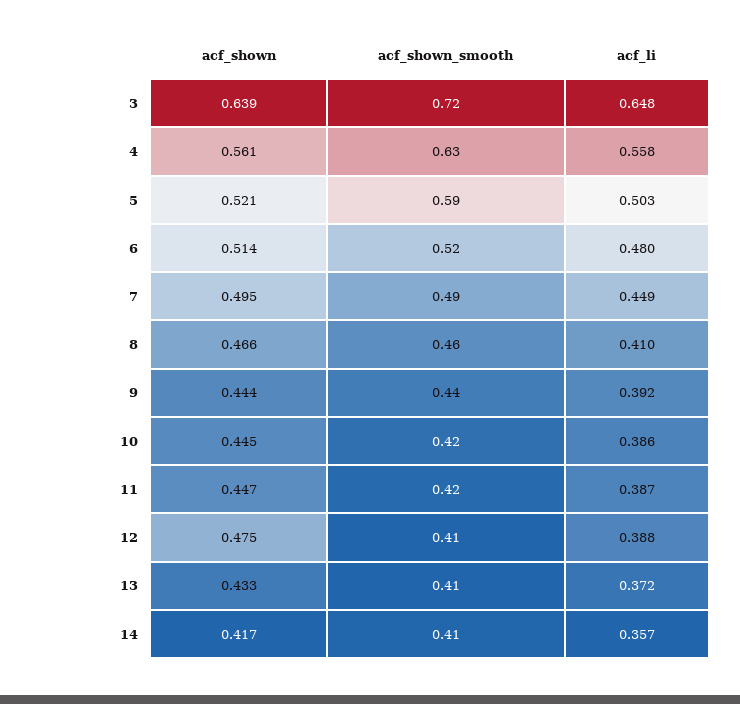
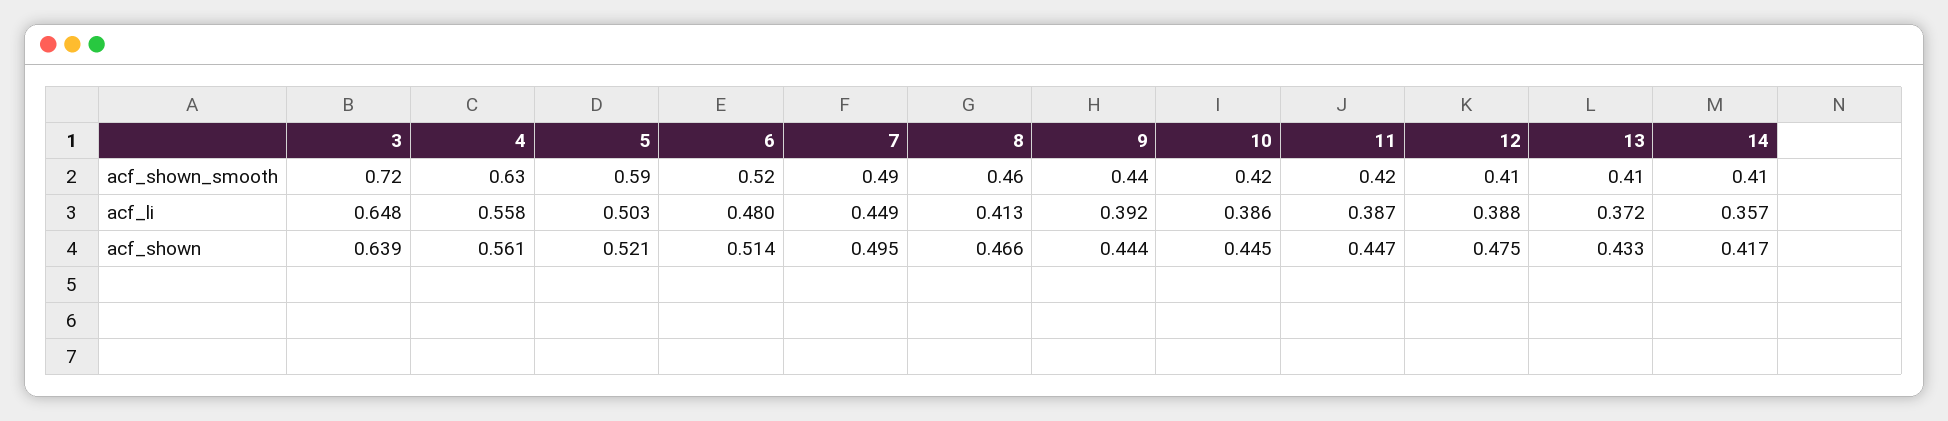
acf_li, 8: 0.41 -> 0.413

